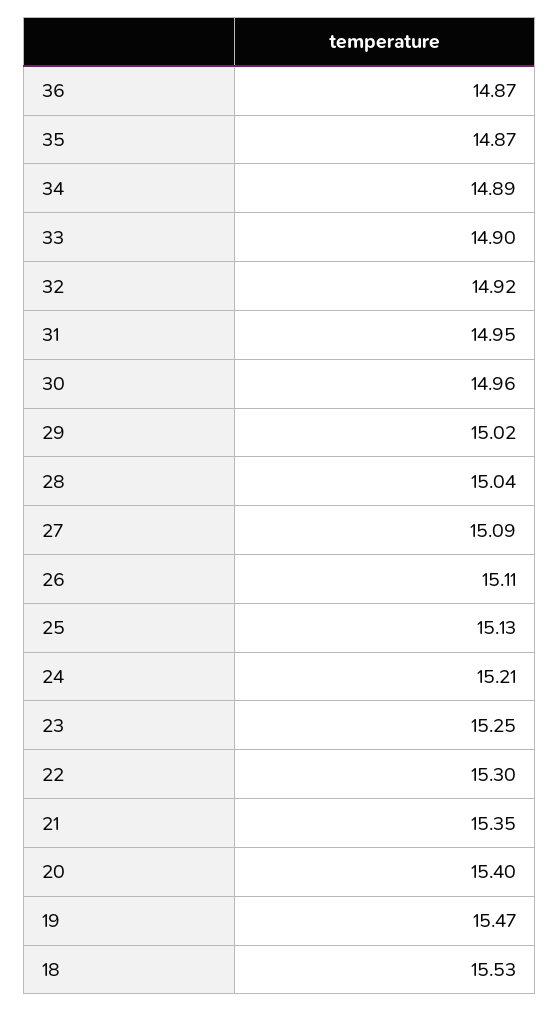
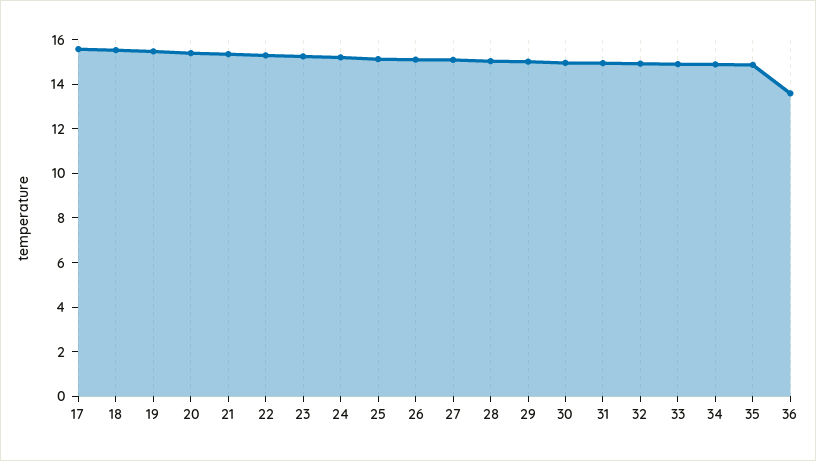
36: 14.87 -> 13.5
17: none -> 15.5

